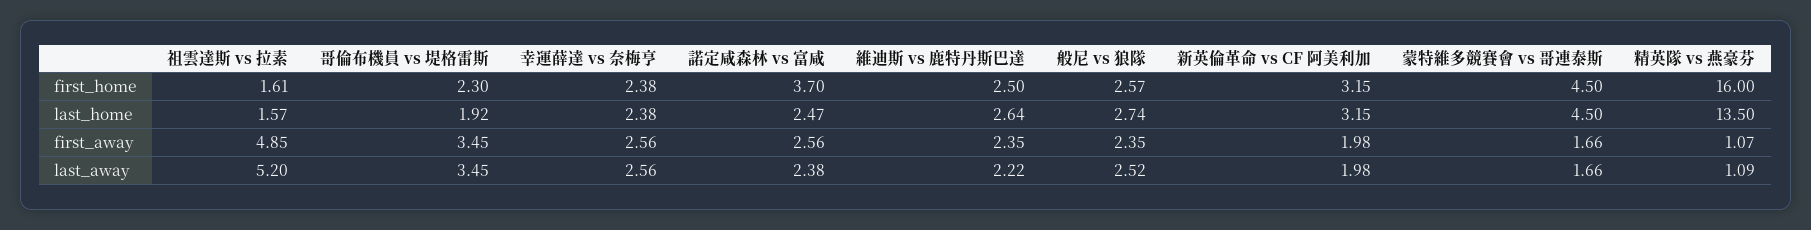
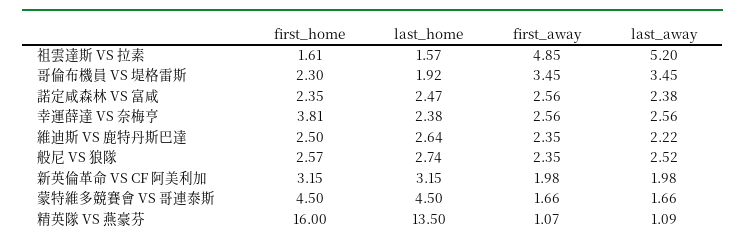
幸運薛達 vs 奈梅亨, first_home: 2.38 -> 3.81
諾定咸森林 vs 富咸, first_home: 3.7 -> 2.35

